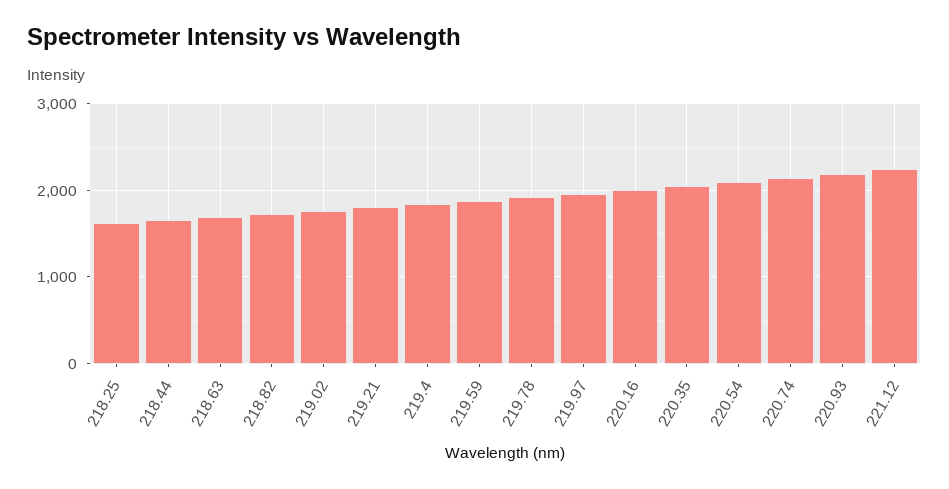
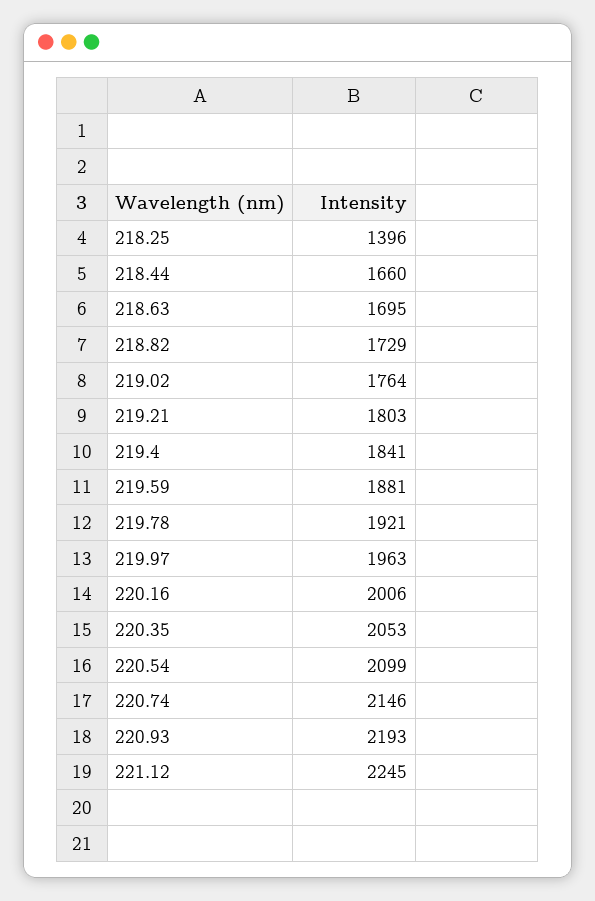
218.25: 1600 -> 1396

